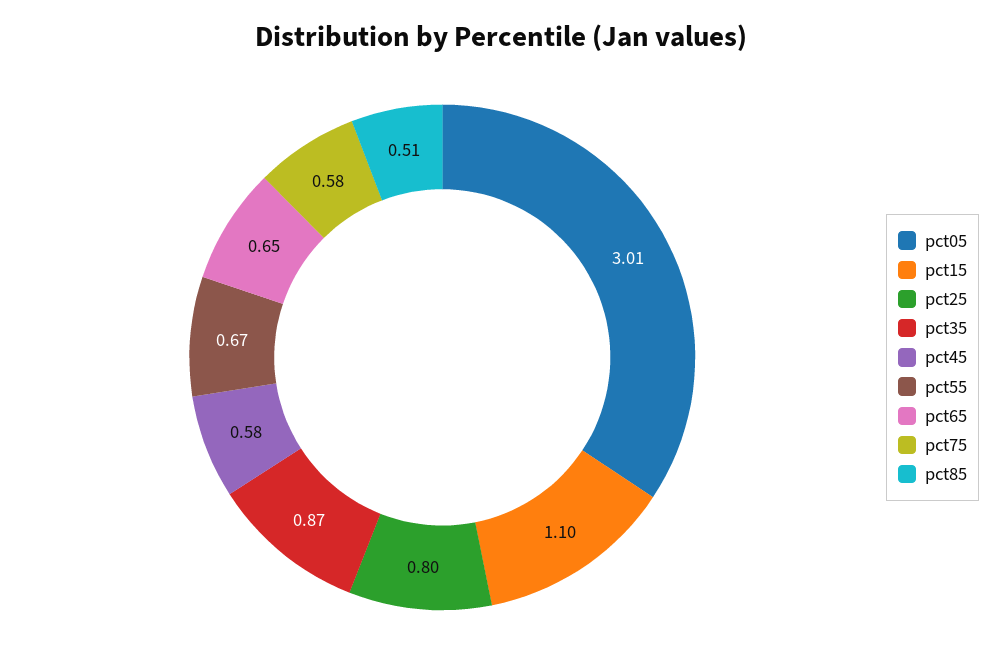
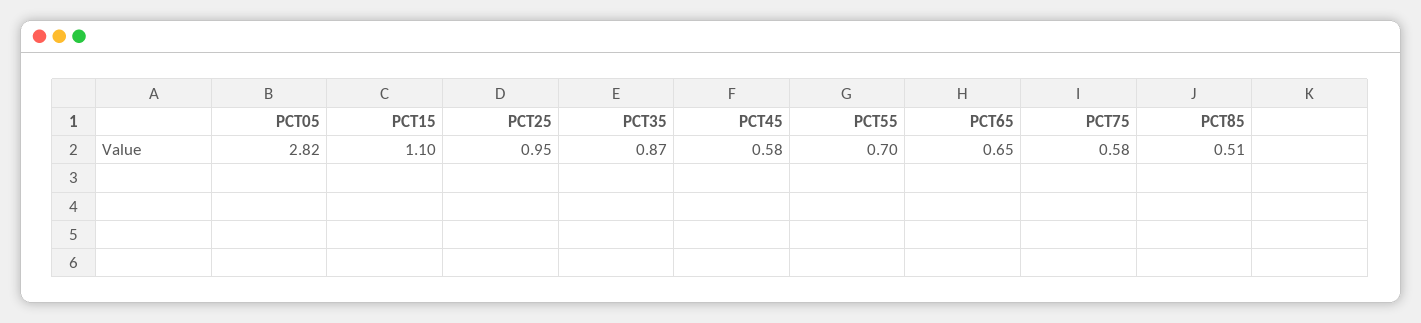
pct05: 3.01 -> 2.82
pct25: 0.8 -> 0.95
pct55: 0.67 -> 0.7

